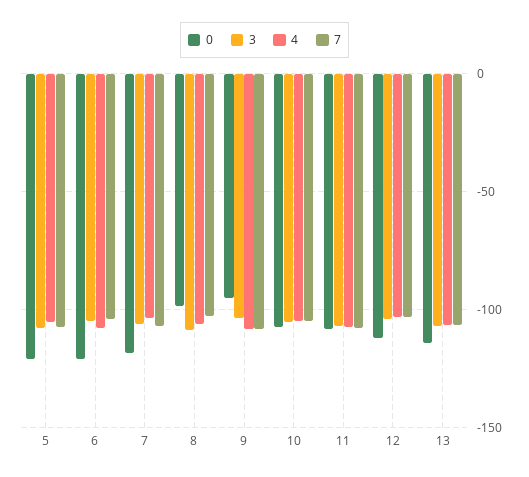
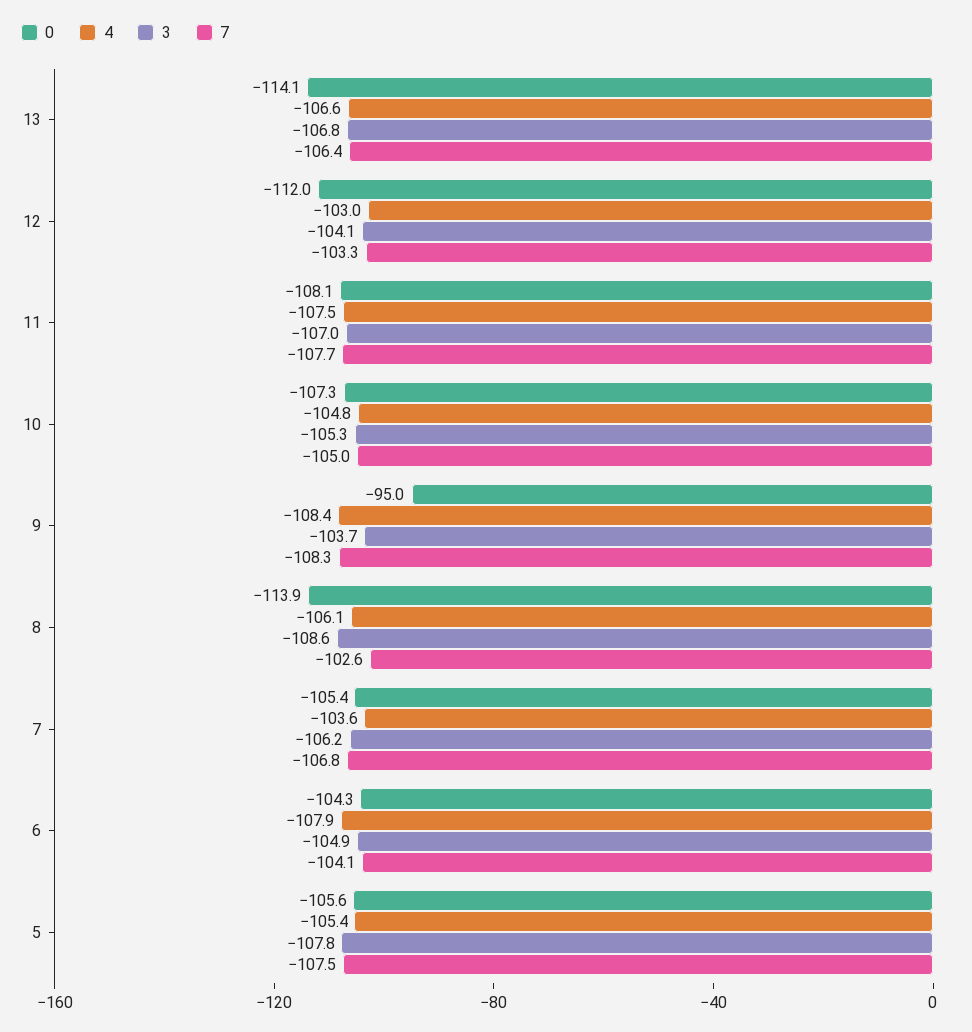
0, 5: -120 -> -105.6
0, 6: -120 -> -104.3
0, 7: -120 -> -105.4
0, 8: -100 -> -113.9

